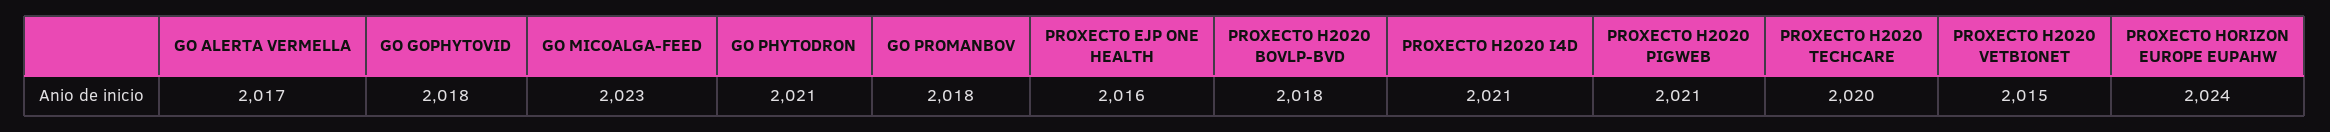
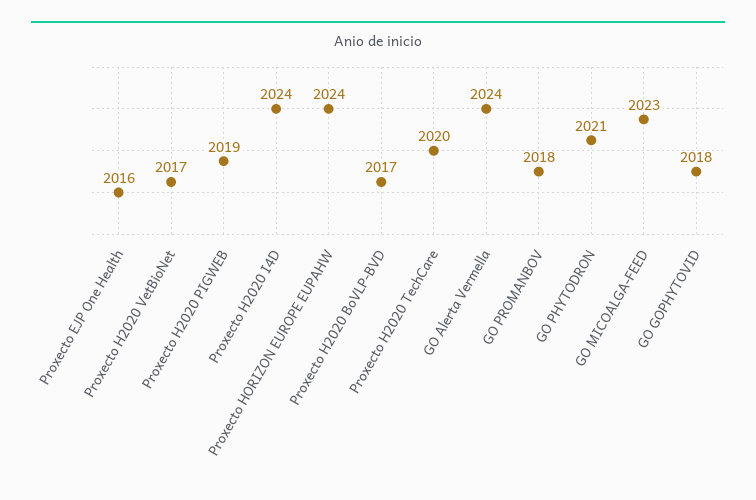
GO ALERTA VERMELLA: 2017 -> 2024
PROXECTO H2020 BOVLP-BVD: 2018 -> 2017
PROXECTO H2020 I4D: 2021 -> 2024
PROXECTO H2020 PIGWEB: 2021 -> 2019
PROXECTO H2020 VETBIONET: 2015 -> 2017

